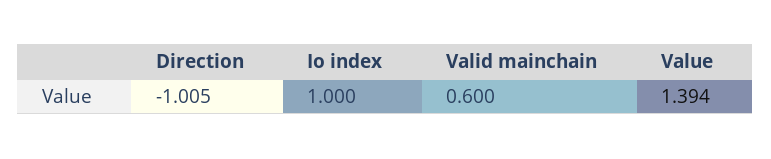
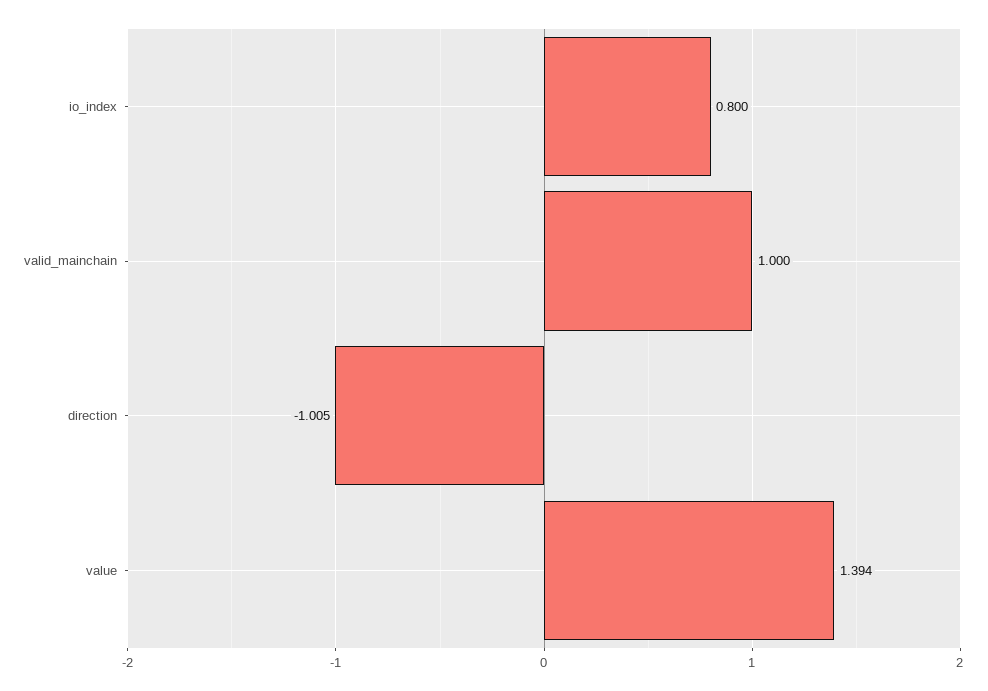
Io index: 1 -> 0.8
Valid mainchain: 0.6 -> 1

